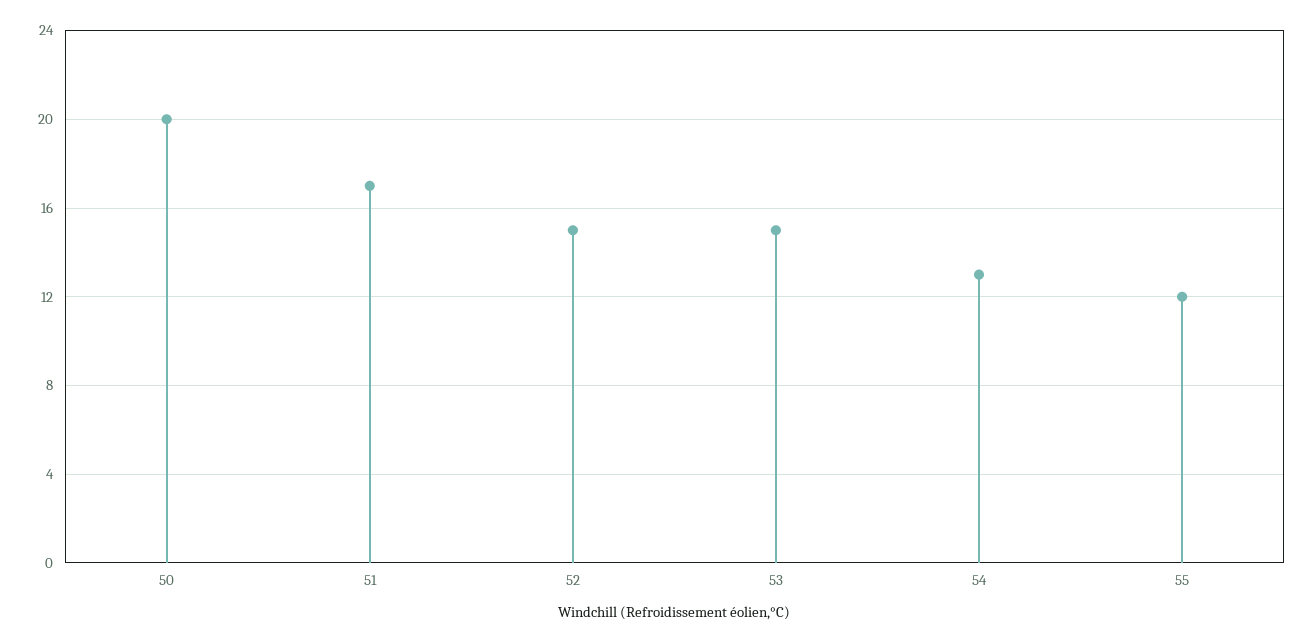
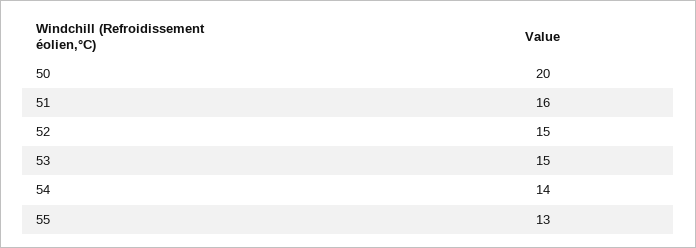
51: 17 -> 16
54: 13 -> 14
55: 12 -> 13

